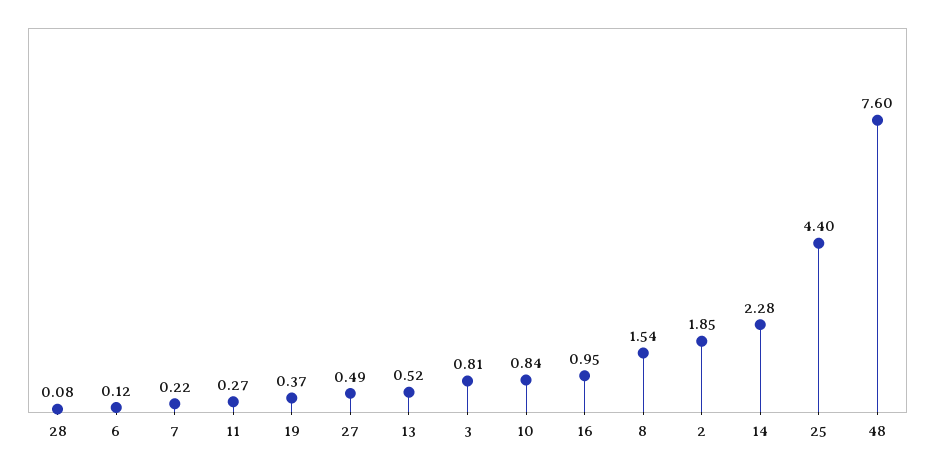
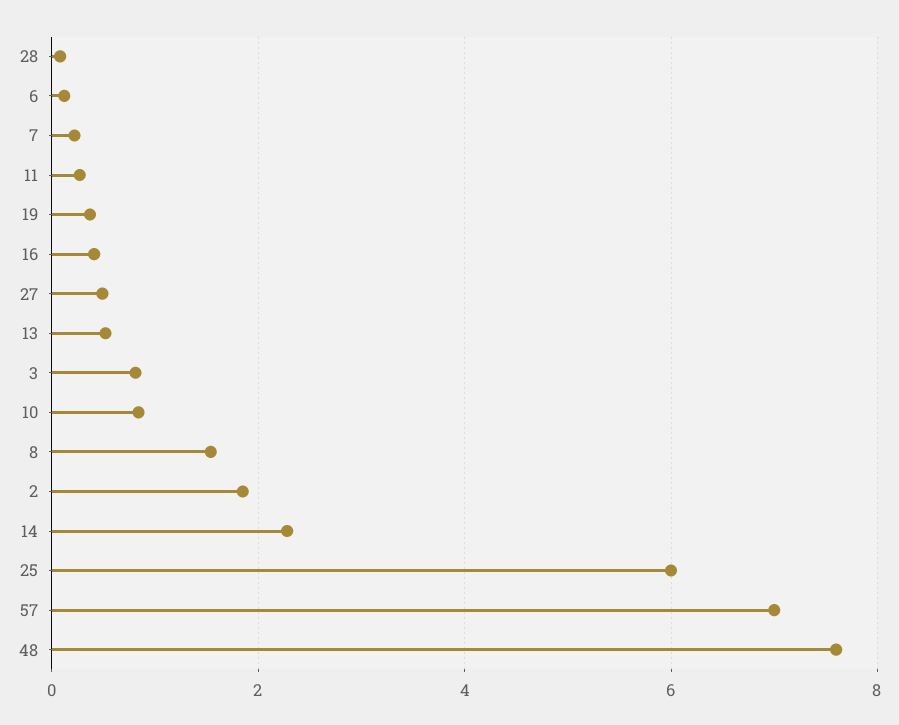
16: 0.95 -> 0.4
25: 4.4 -> 6
57: none -> 7

